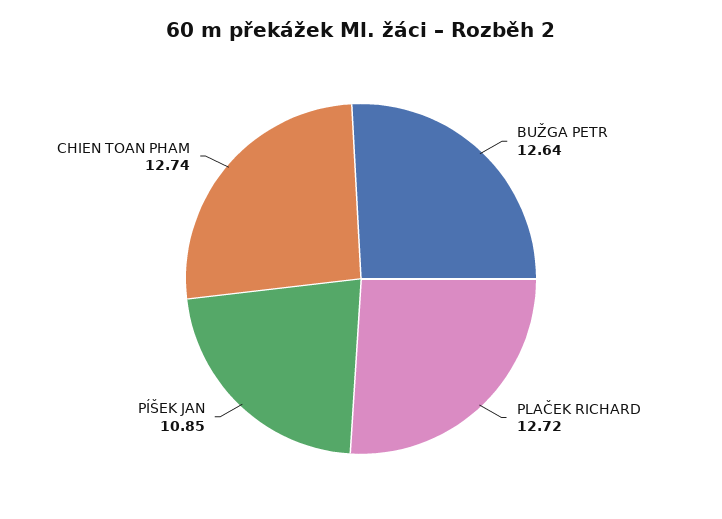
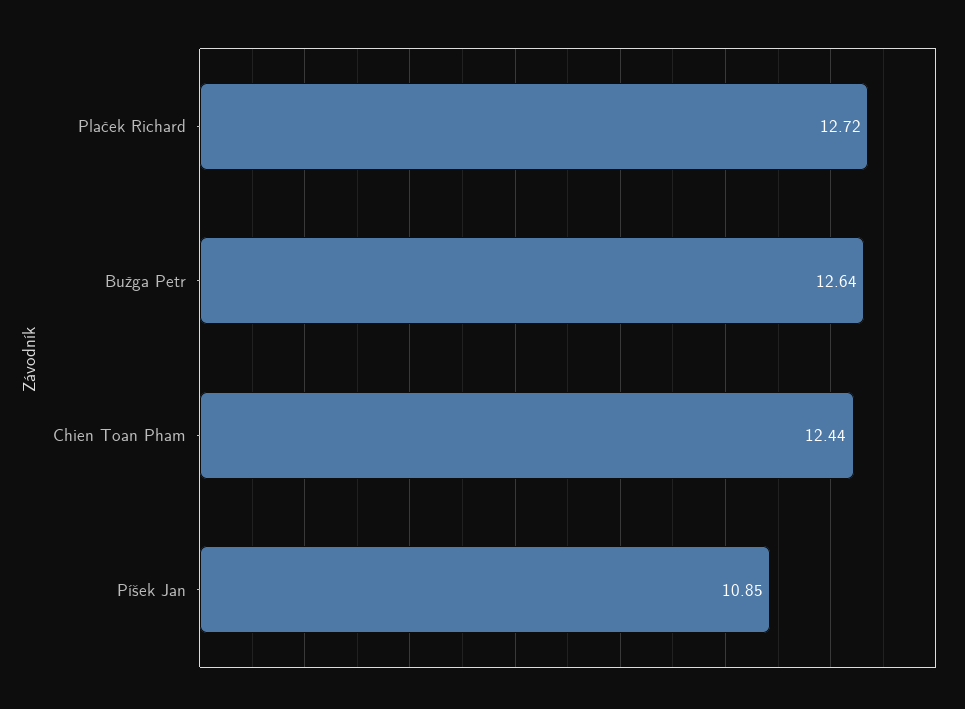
CHIEN TOAN PHAM: 12.74 -> 12.44

